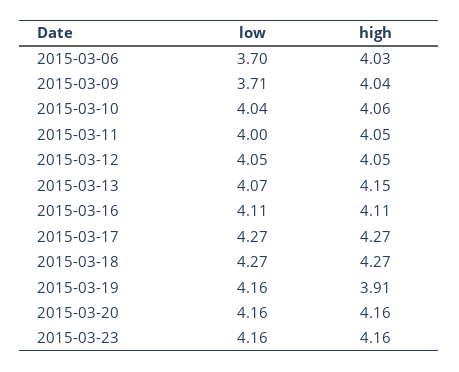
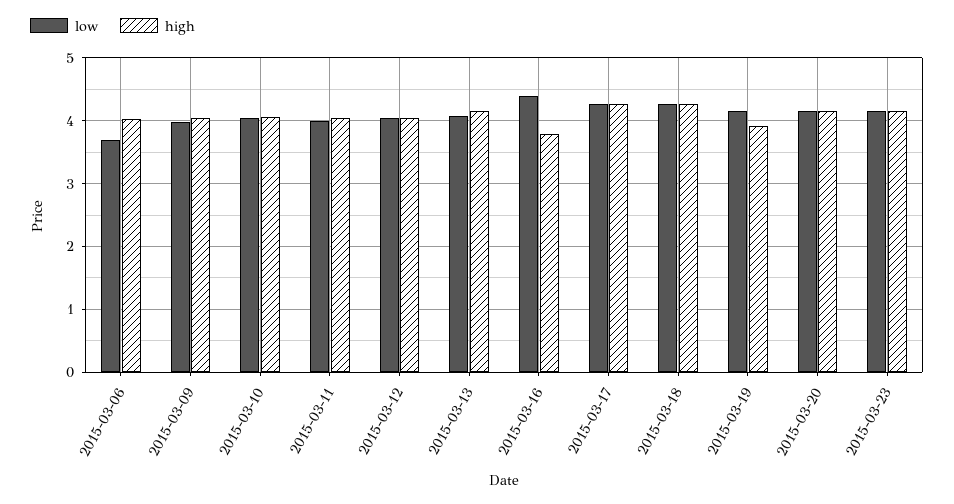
low, 2015-03-09: 3.71 -> 4
low, 2015-03-16: 4.11 -> 4.4
high, 2015-03-16: 4.11 -> 3.8

